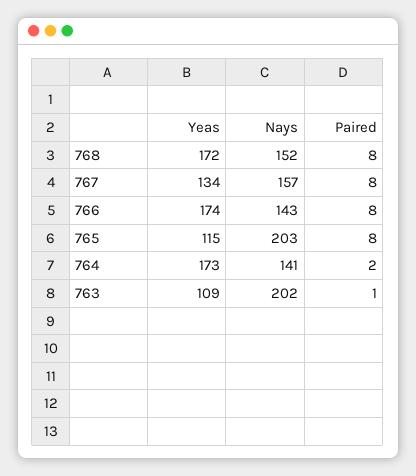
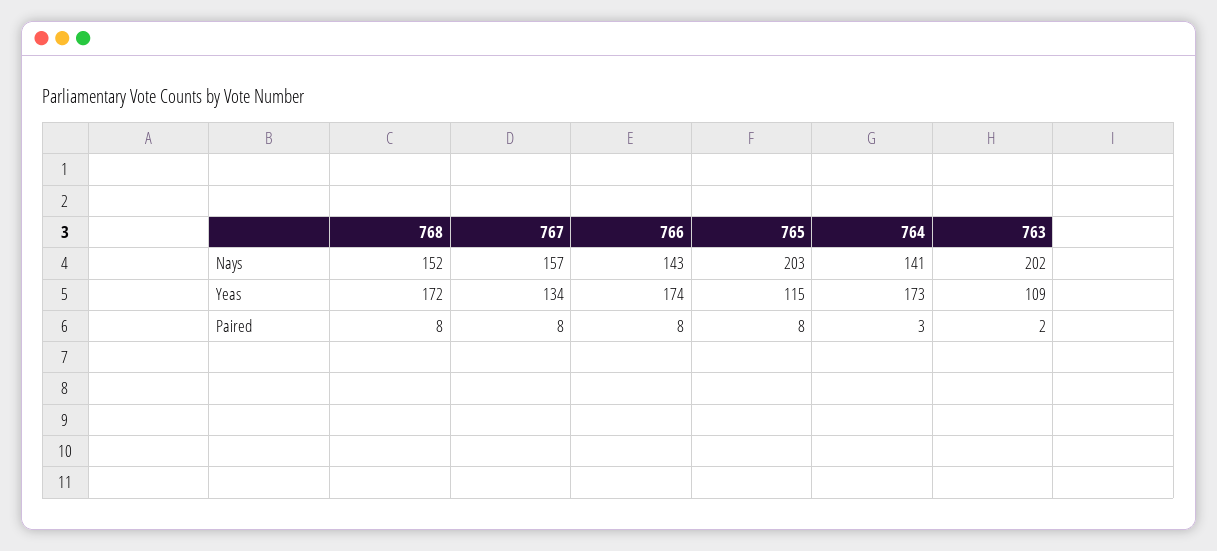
Paired, 764: 2 -> 3
Paired, 763: 1 -> 2

